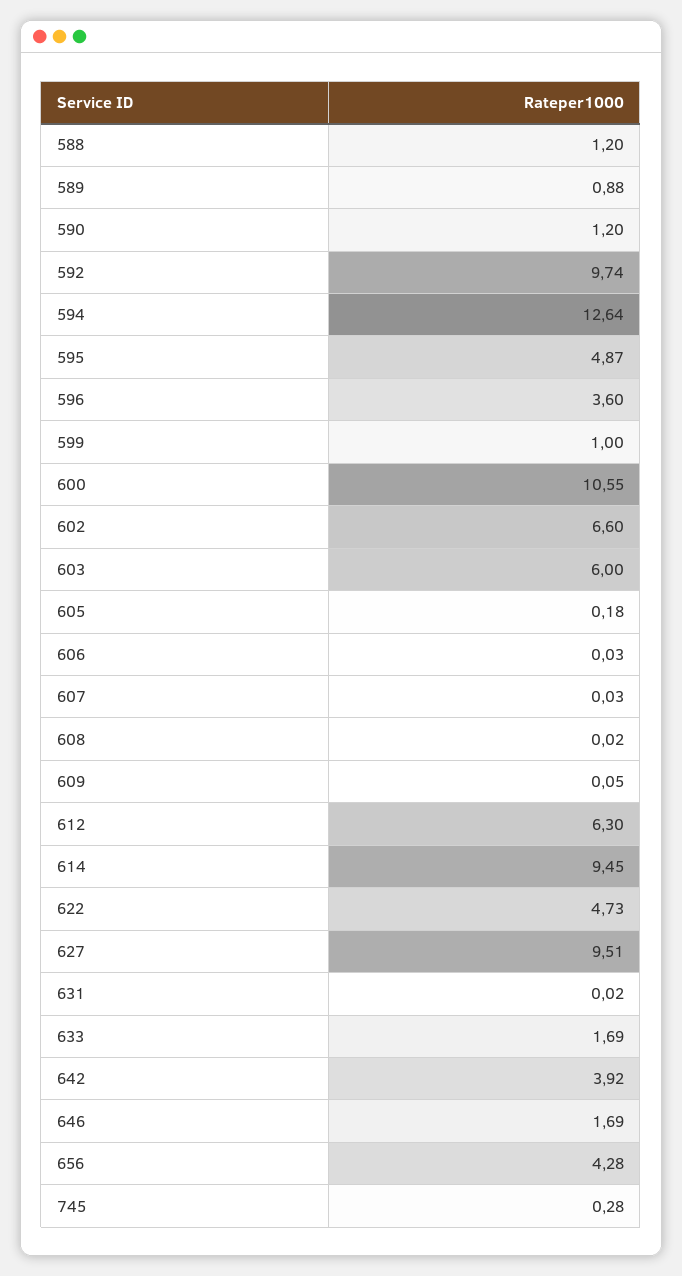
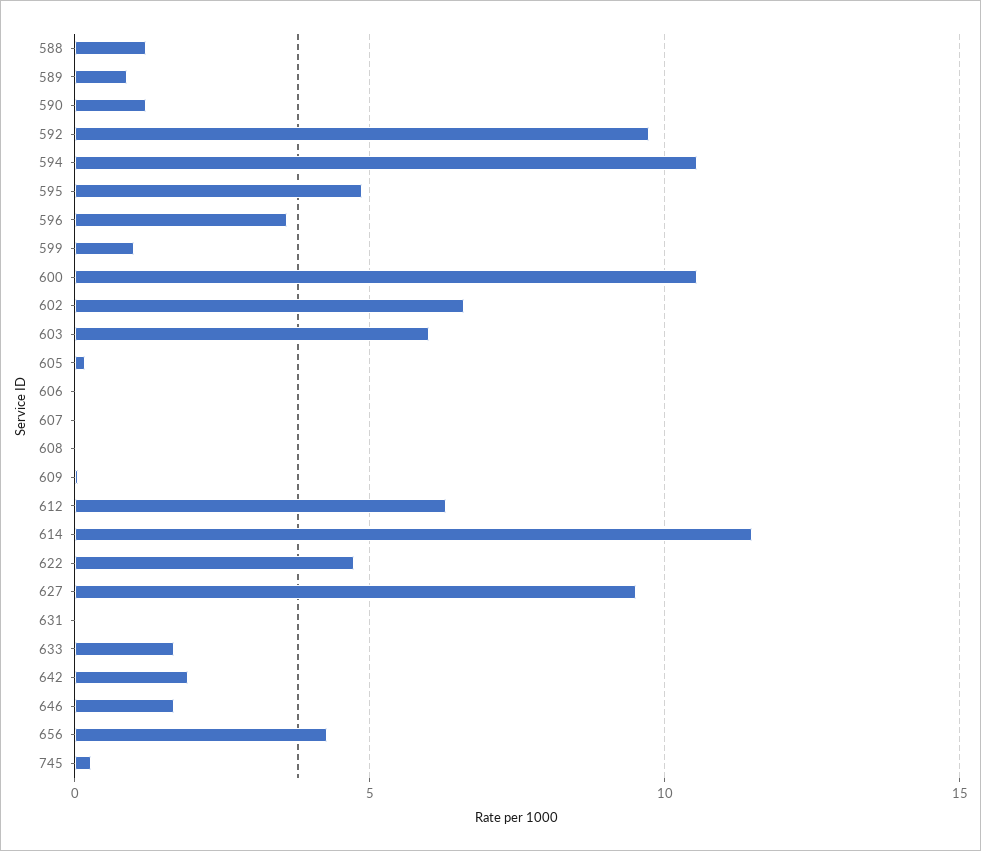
594: 12.64 -> 10.5
614: 9.45 -> 11.5
642: 3.92 -> 2

